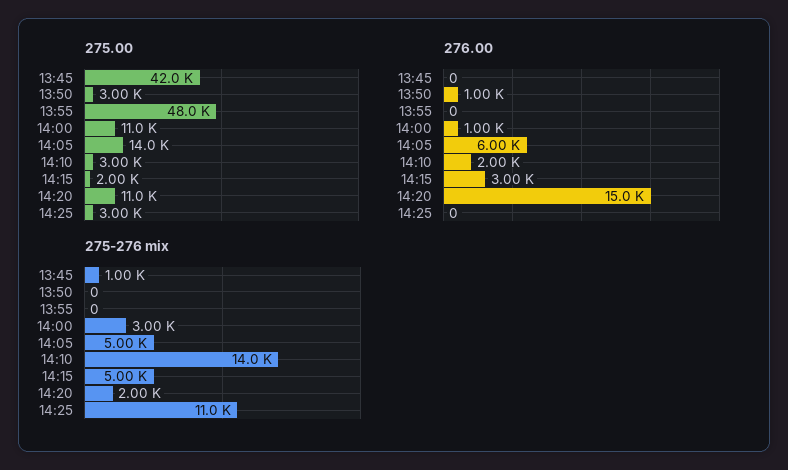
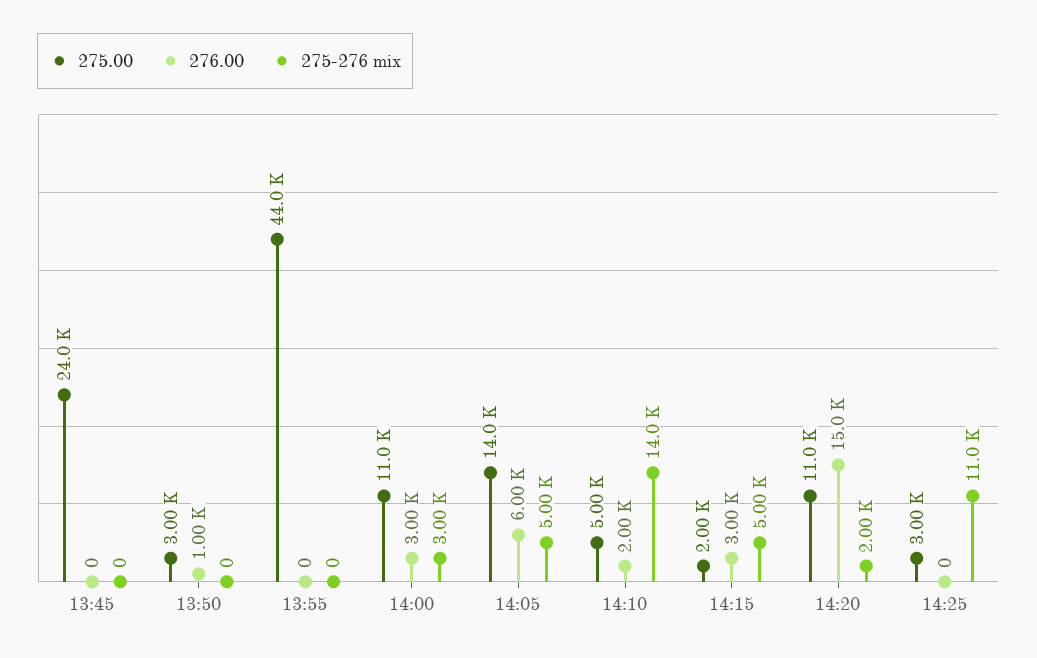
275.00, 13:45: 42000 -> 24000
275.00, 13:55: 48000 -> 44000
275.00, 14:10: 3000 -> 5000
276.00, 14:00: 1000 -> 3000
275-276 mix, 13:45: 1000 -> 0

